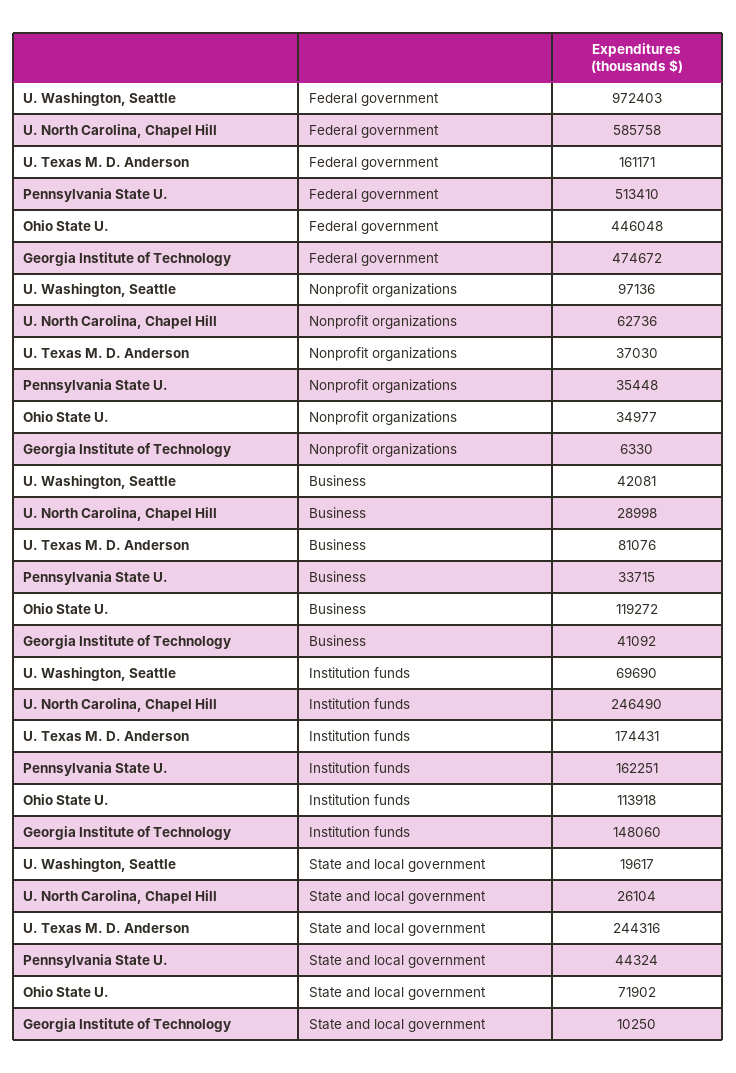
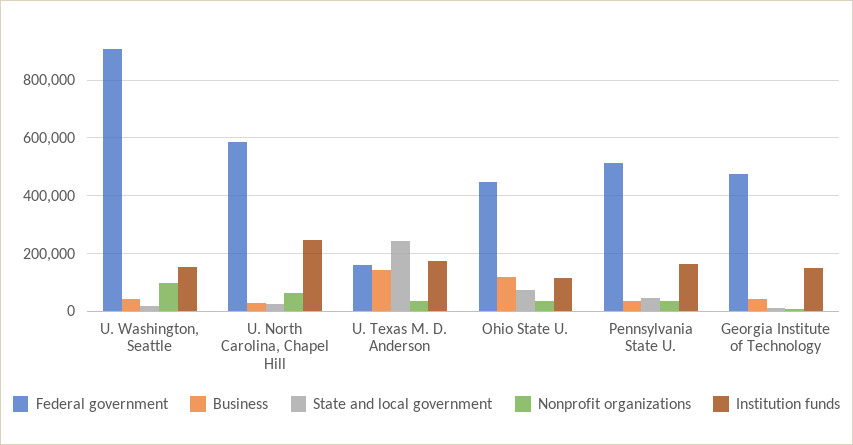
Federal government, U. Washington, Seattle: 972403 -> 900000
Business, U. Texas M. D. Anderson: 81076 -> 150000
Institution funds, U. Washington, Seattle: 69690 -> 150000

